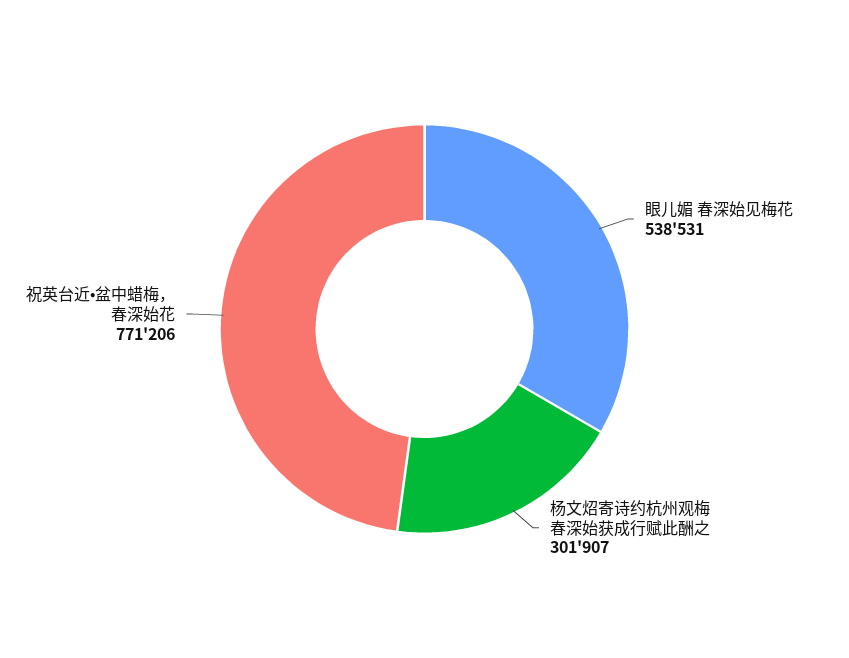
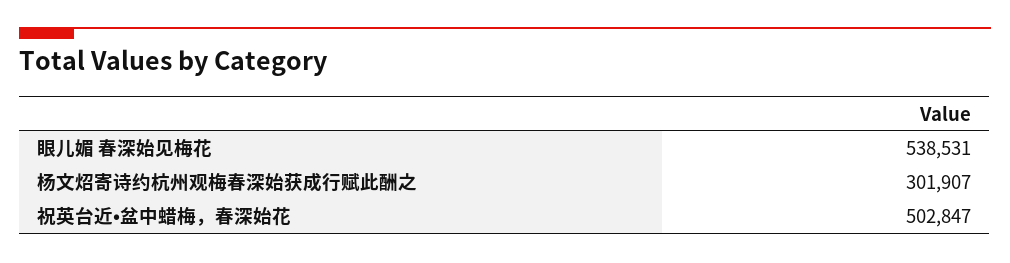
祝英台近•盆中蜡梅，春深始花: 771206 -> 502847

